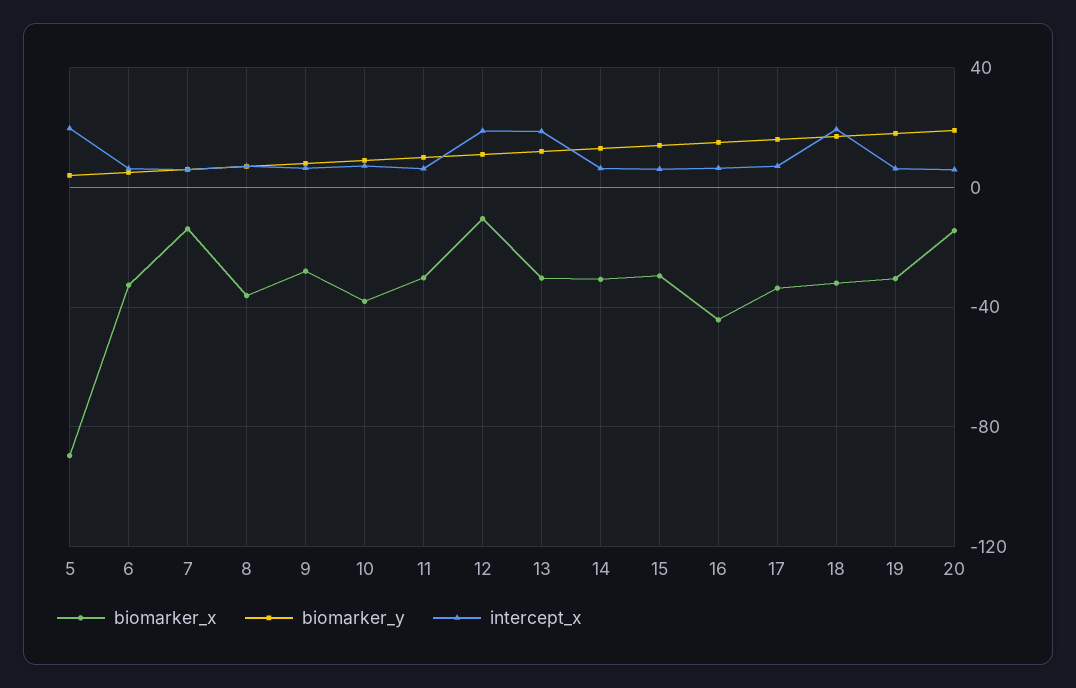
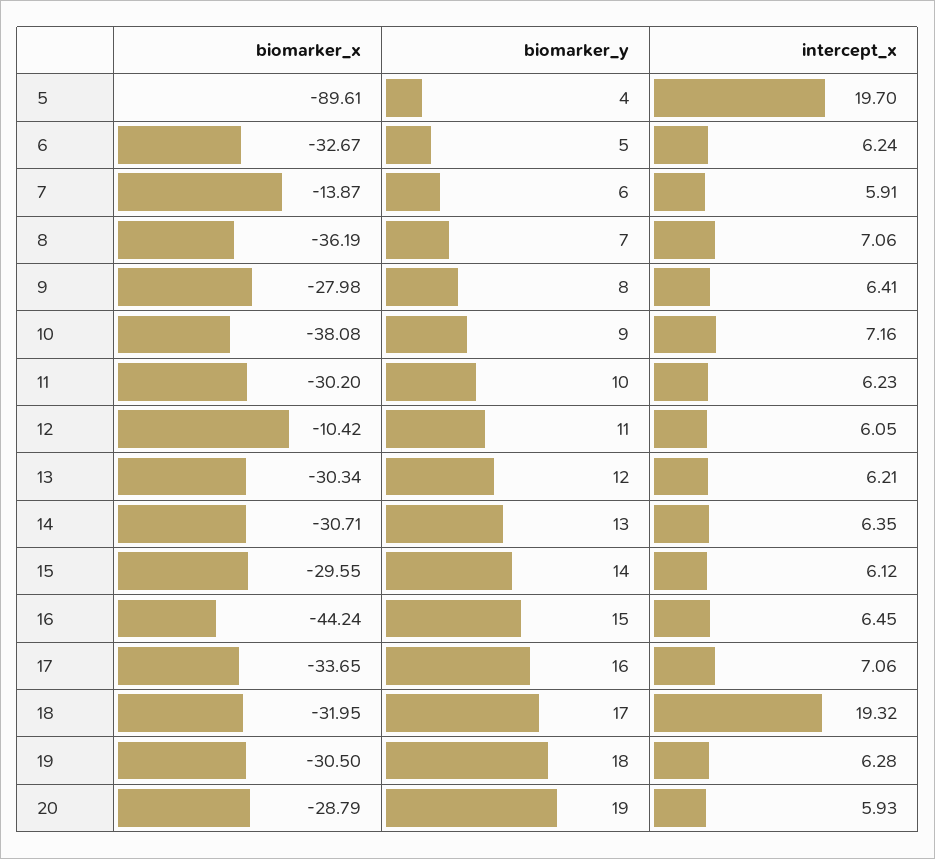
intercept_x, 12: 20 -> 6.05
intercept_x, 13: 20 -> 6.21
biomarker_x, 20: -15 -> -28.79

